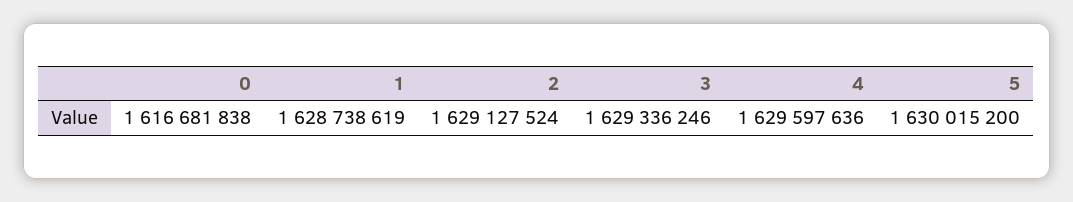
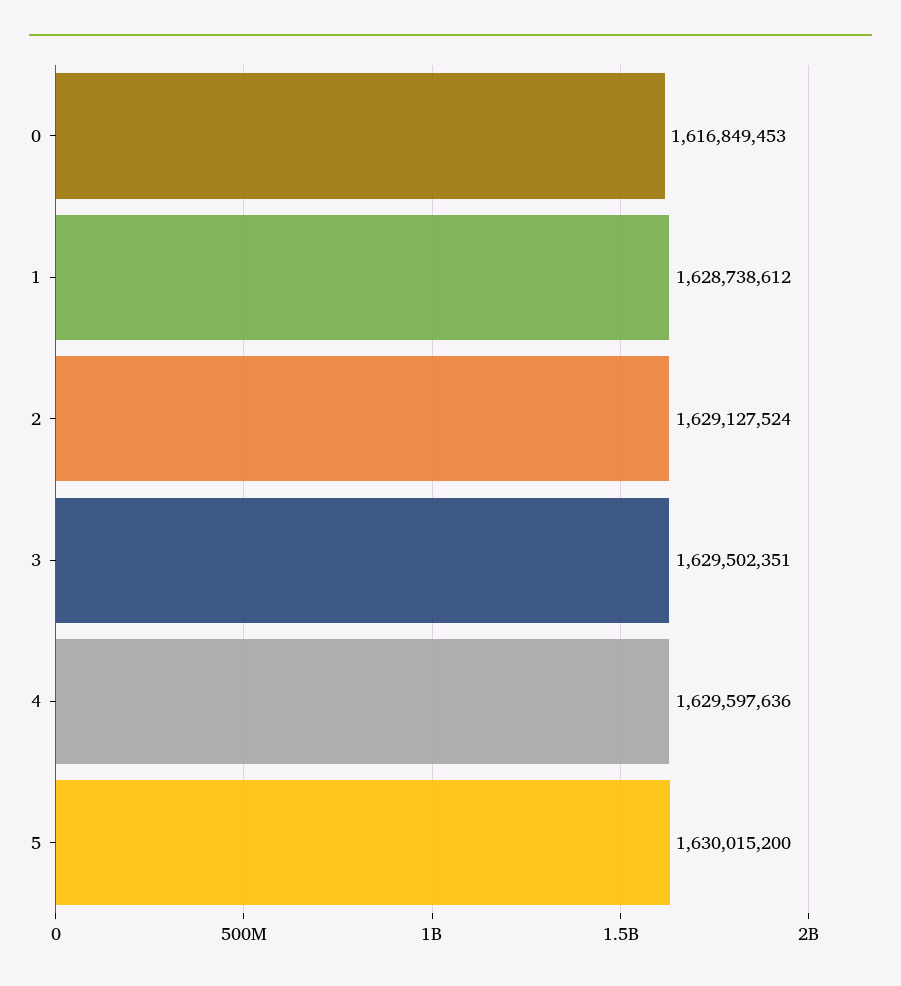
0: 1616681838 -> 1616849453
1: 1628738619 -> 1628738612
3: 1629336246 -> 1629502351

